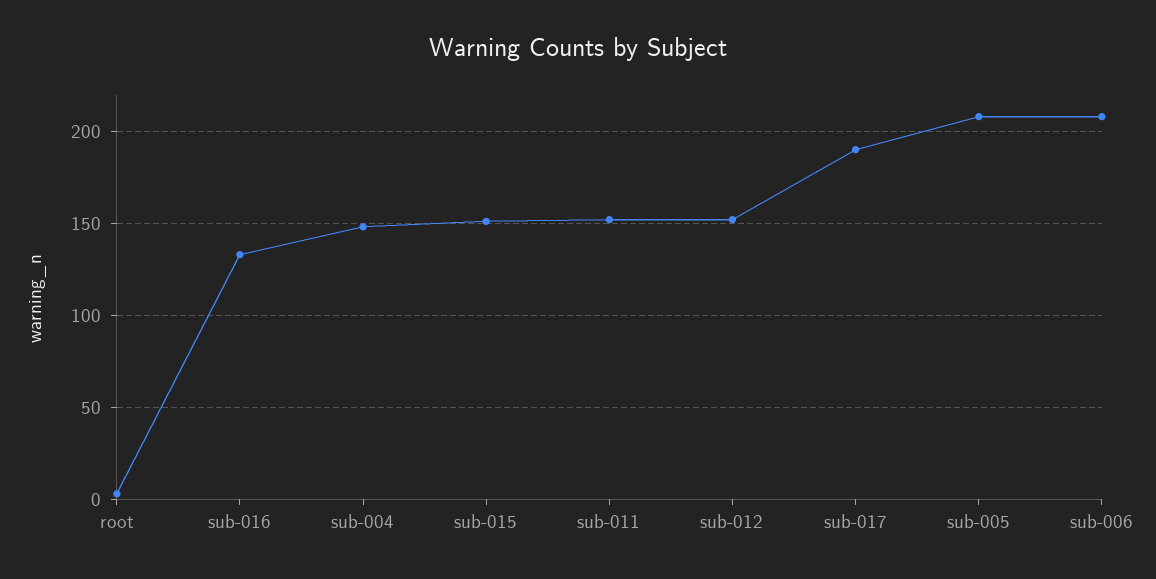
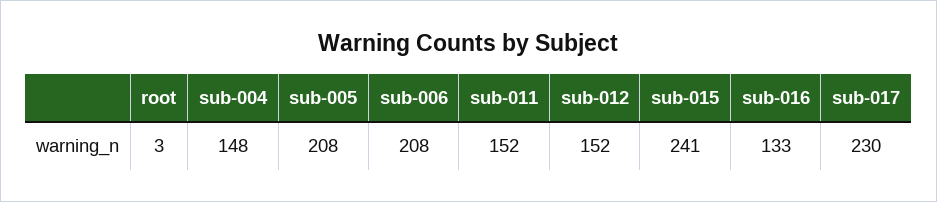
sub-015: 150 -> 241
sub-017: 190 -> 230

